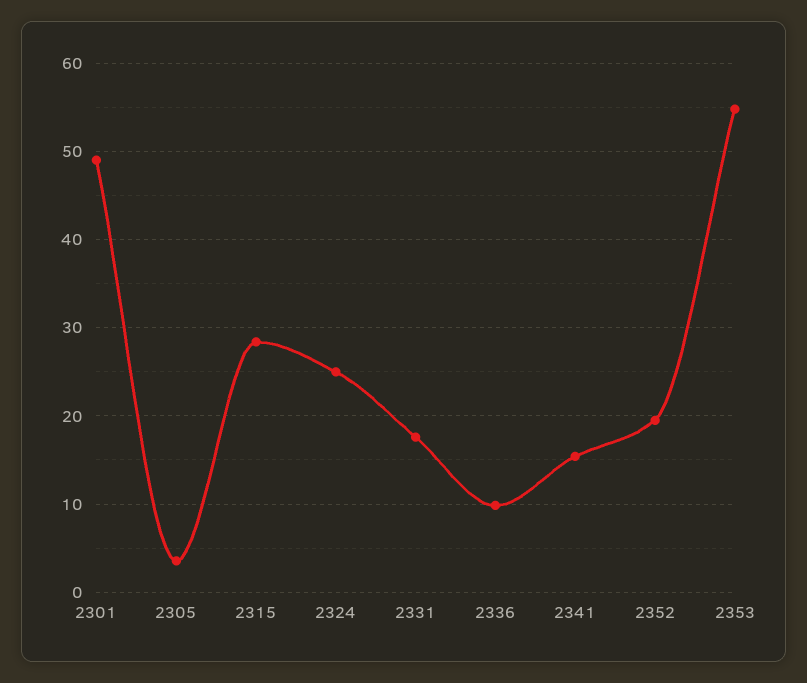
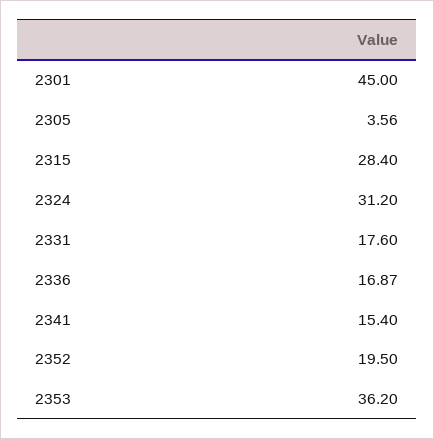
2301: 49 -> 45
2324: 25 -> 31.2
2336: 10 -> 16.87
2353: 55 -> 36.2

